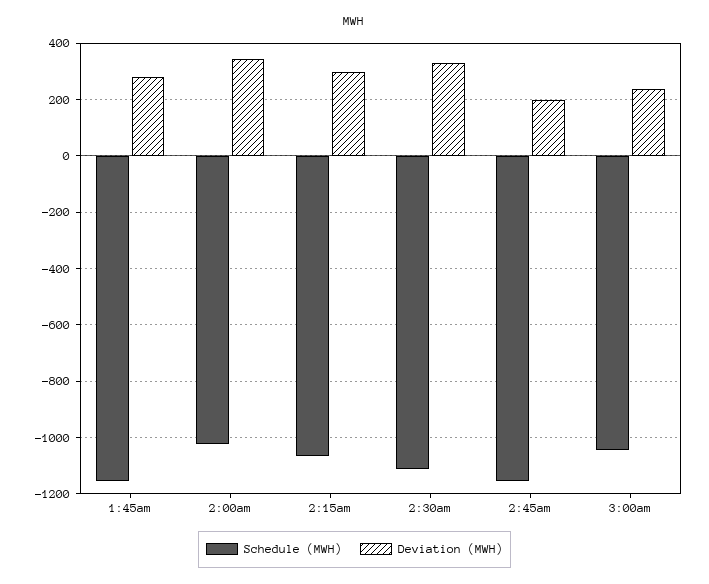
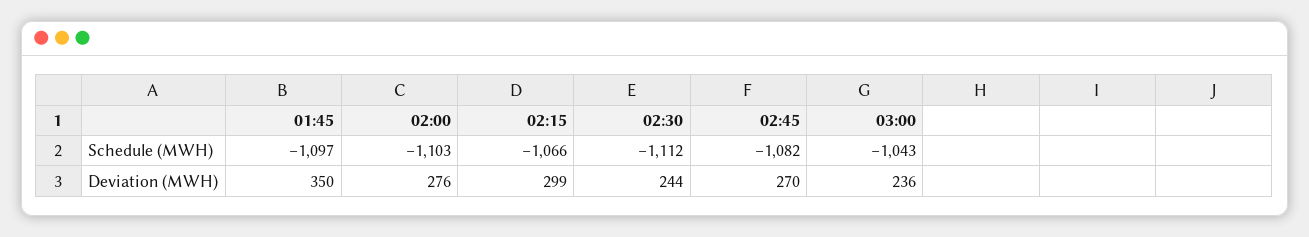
Schedule (MWH), 1:45am: -1150 -> -1097
Deviation (MWH), 1:45am: 275 -> 350
Schedule (MWH), 2:00am: -1025 -> -1103
Deviation (MWH), 2:00am: 350 -> 276
Deviation (MWH), 2:30am: 325 -> 244
Schedule (MWH), 2:45am: -1150 -> -1082
Deviation (MWH), 2:45am: 200 -> 270

